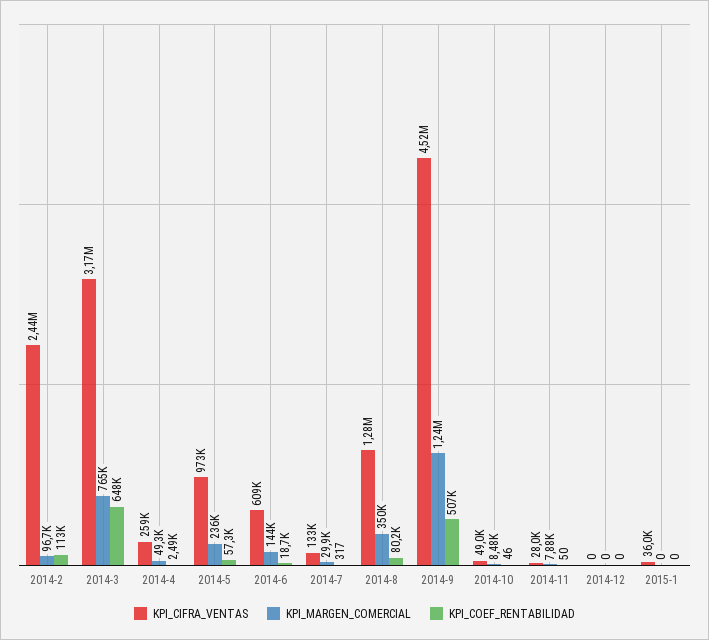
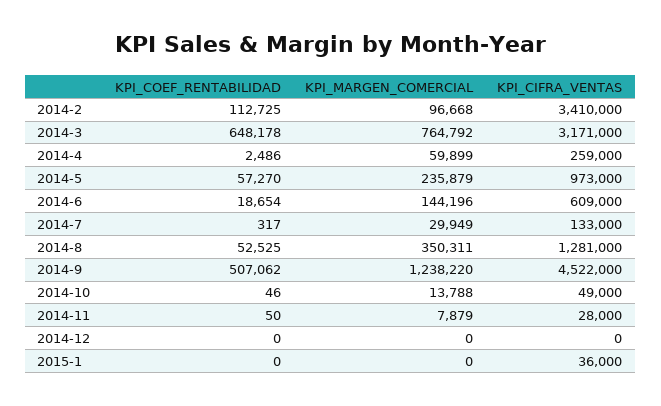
KPI_CIFRA_VENTAS, 2014-2: 2440000 -> 3410000
KPI_MARGEN_COMERCIAL, 2014-4: 49300 -> 59899
KPI_COEF_RENTABILIDAD, 2014-8: 80200 -> 52525
KPI_MARGEN_COMERCIAL, 2014-10: 8480 -> 13788

